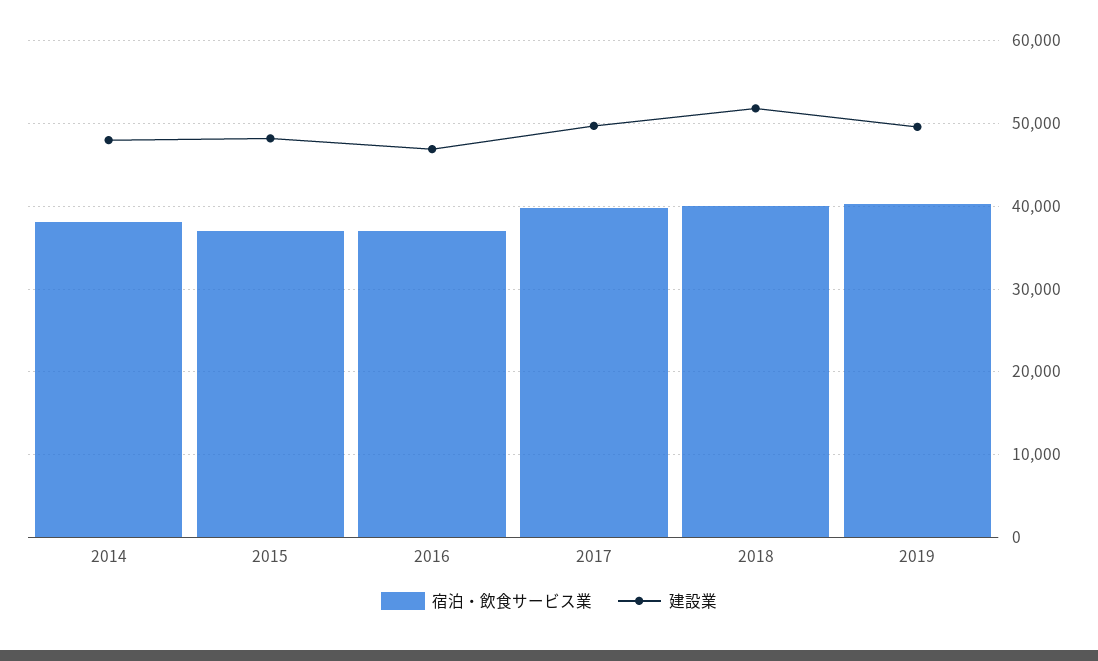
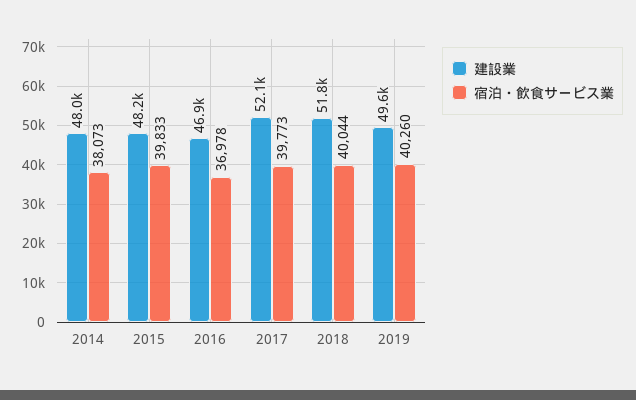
宿泊・飲食サービス業, 2015: 37000 -> 39833
建設業, 2017: 50000 -> 52100

